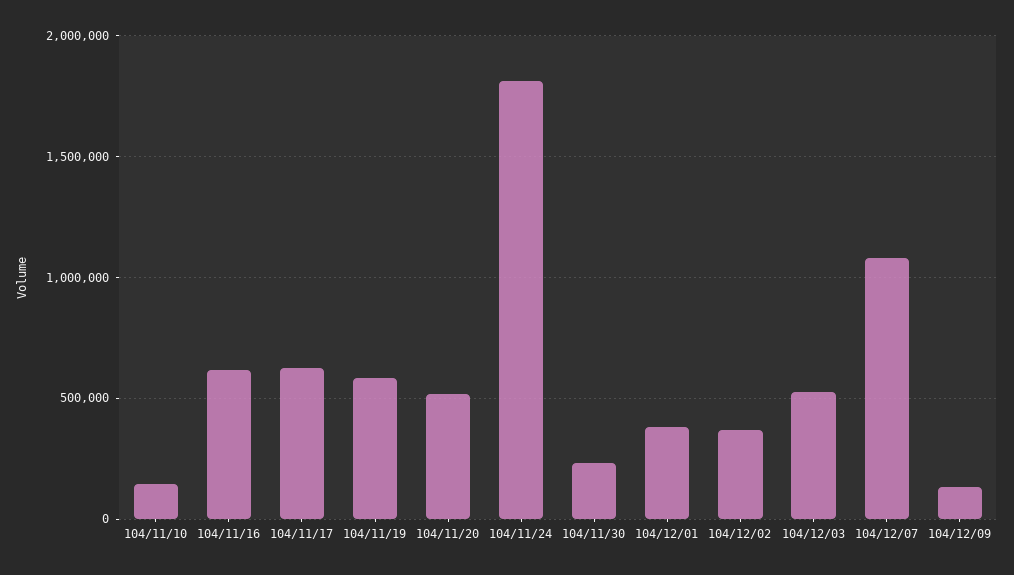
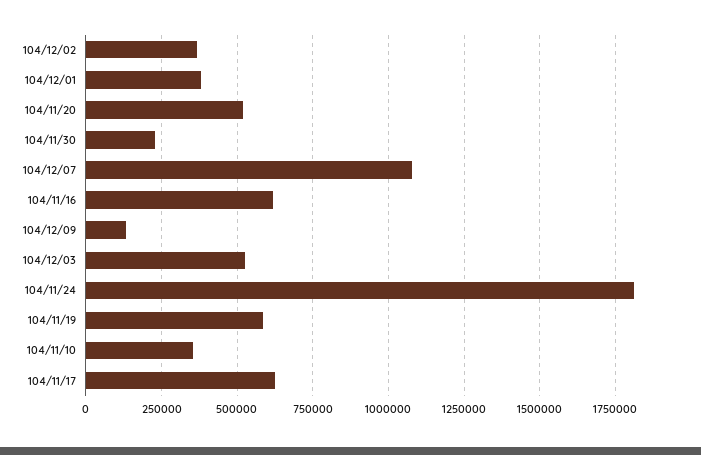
104/11/10: 150000 -> 350000

